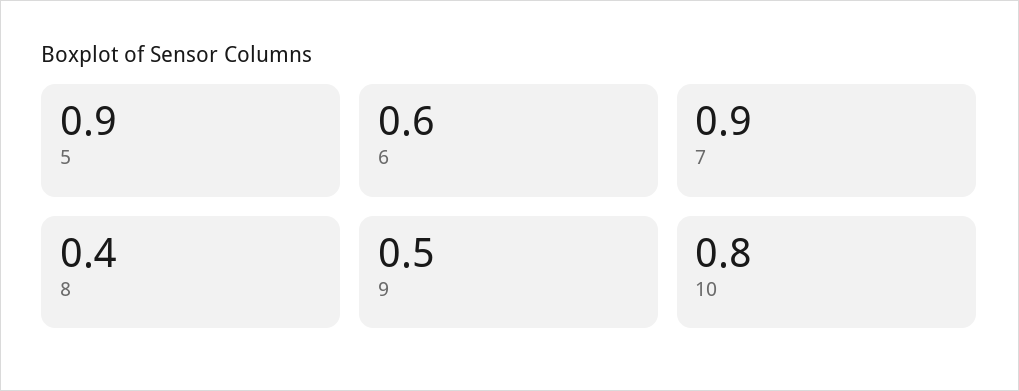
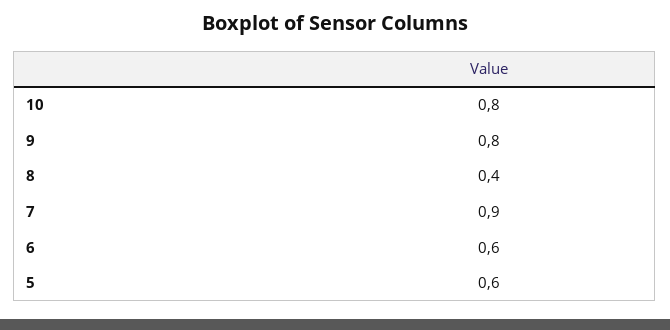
5: 0.9 -> 0.6
9: 0.5 -> 0.8

